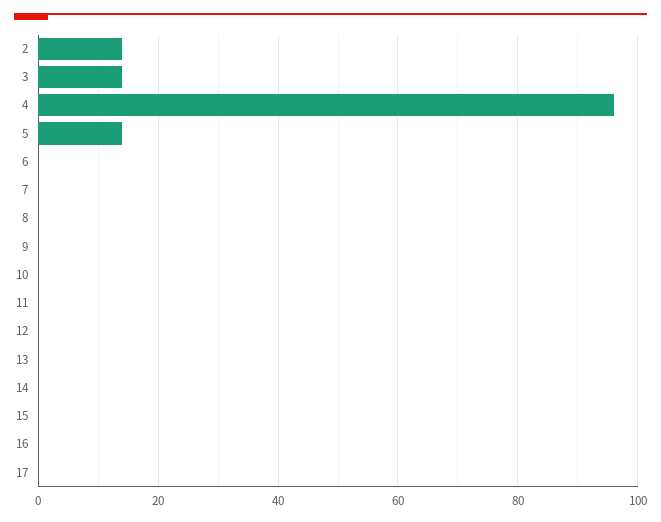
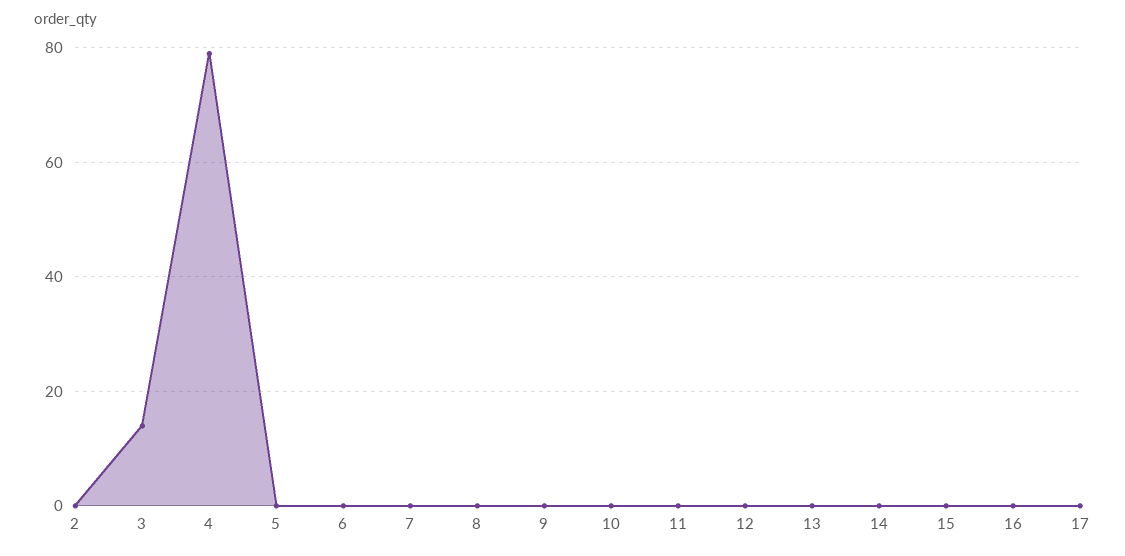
2: 15 -> 0
4: 95 -> 80
5: 15 -> 0

